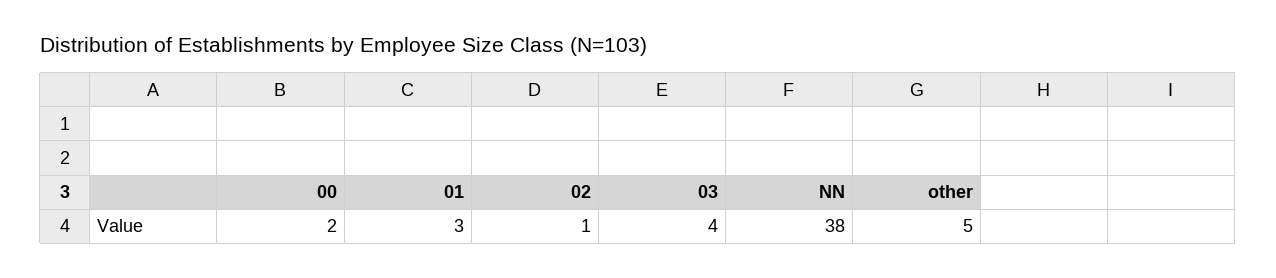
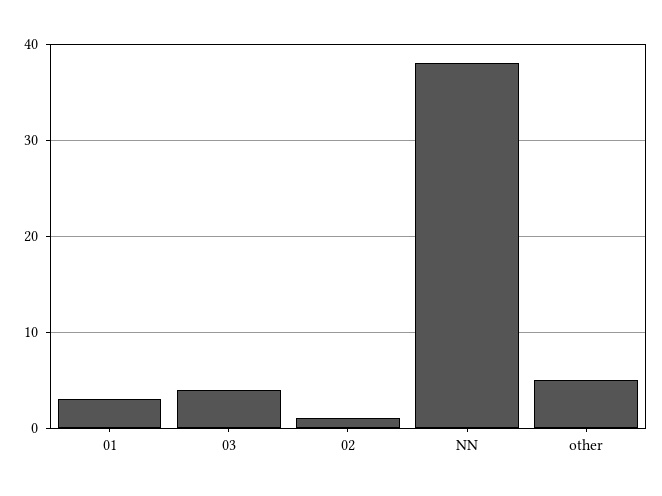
00: 2 -> none

